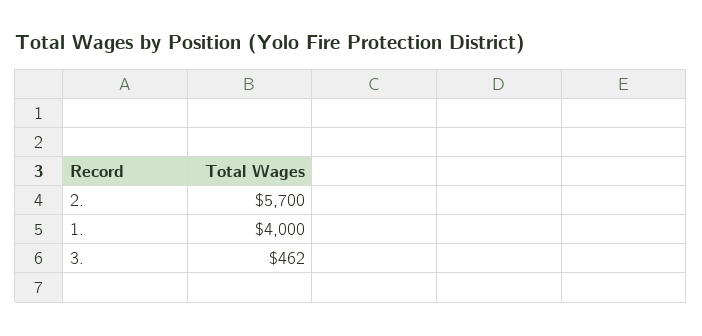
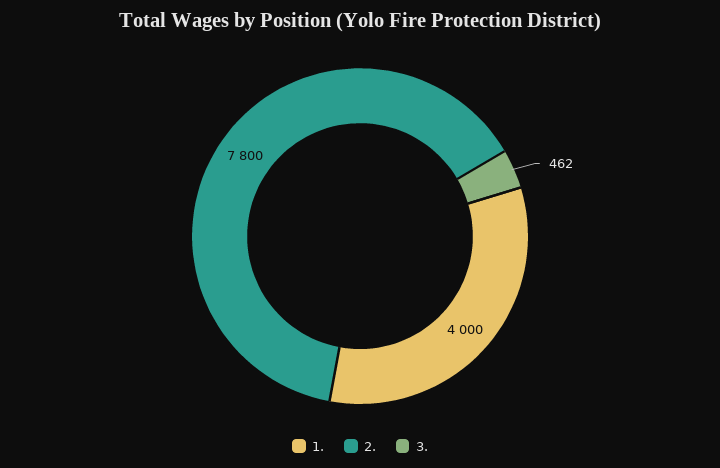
2.: 5700 -> 7800

